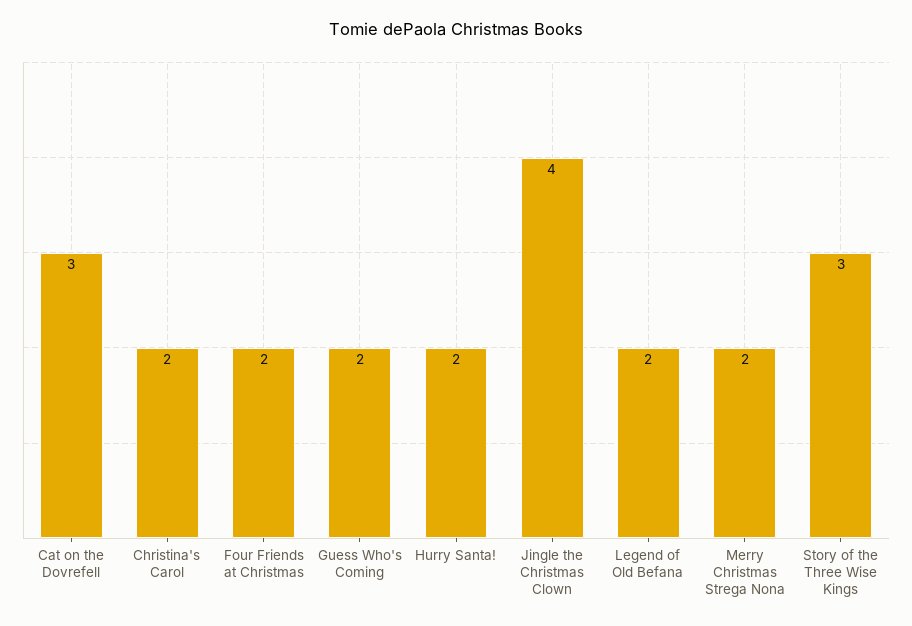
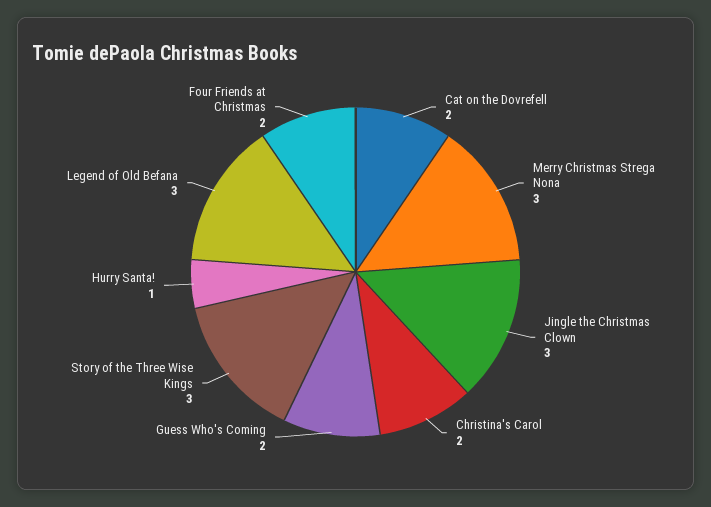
Cat on the Dovrefell: 3 -> 2
Hurry Santa!: 2 -> 1
Jingle the Christmas Clown: 4 -> 3
Legend of Old Befana: 2 -> 3
Merry Christmas Strega Nona: 2 -> 3

